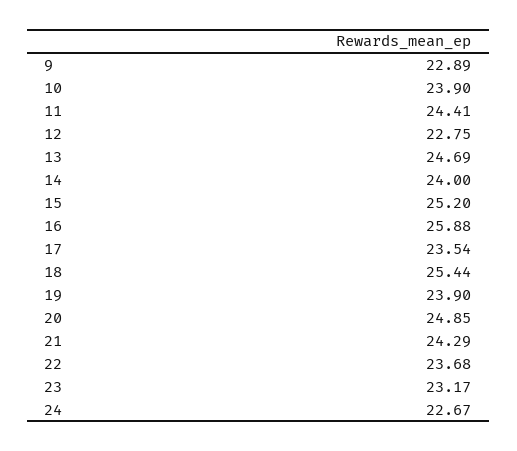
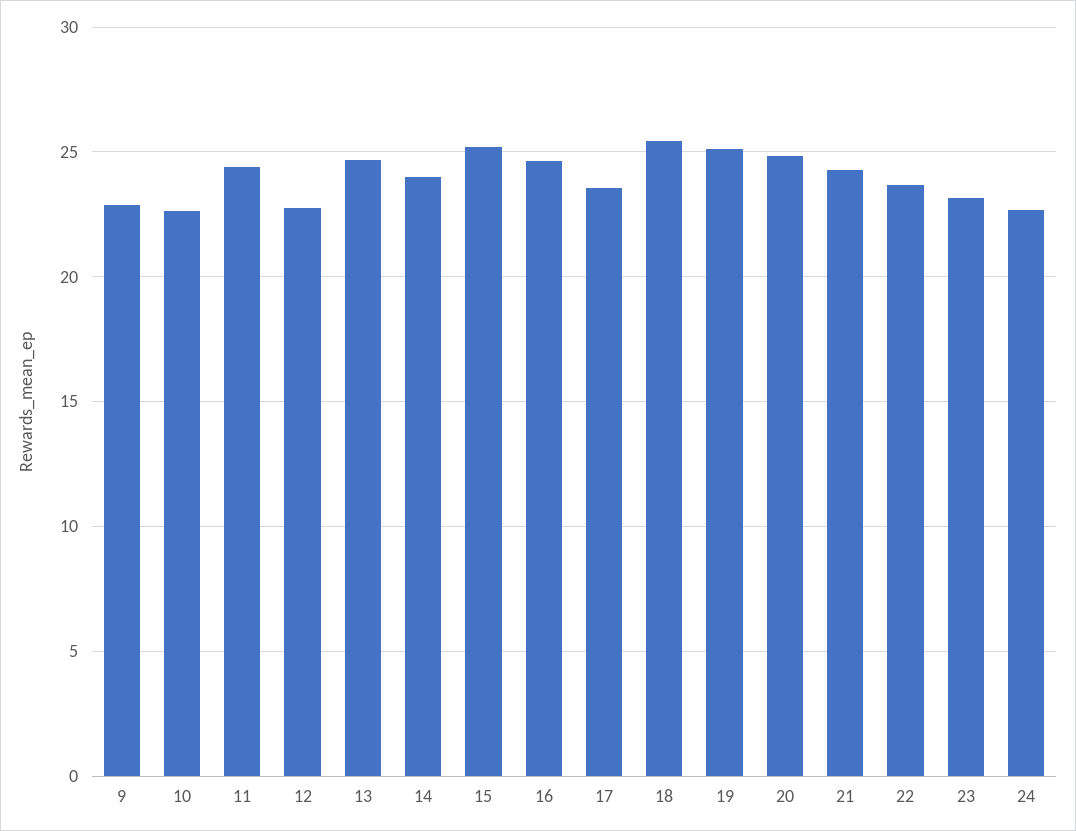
10: 23.9 -> 22.5
16: 25.88 -> 24.5
19: 23.9 -> 25

